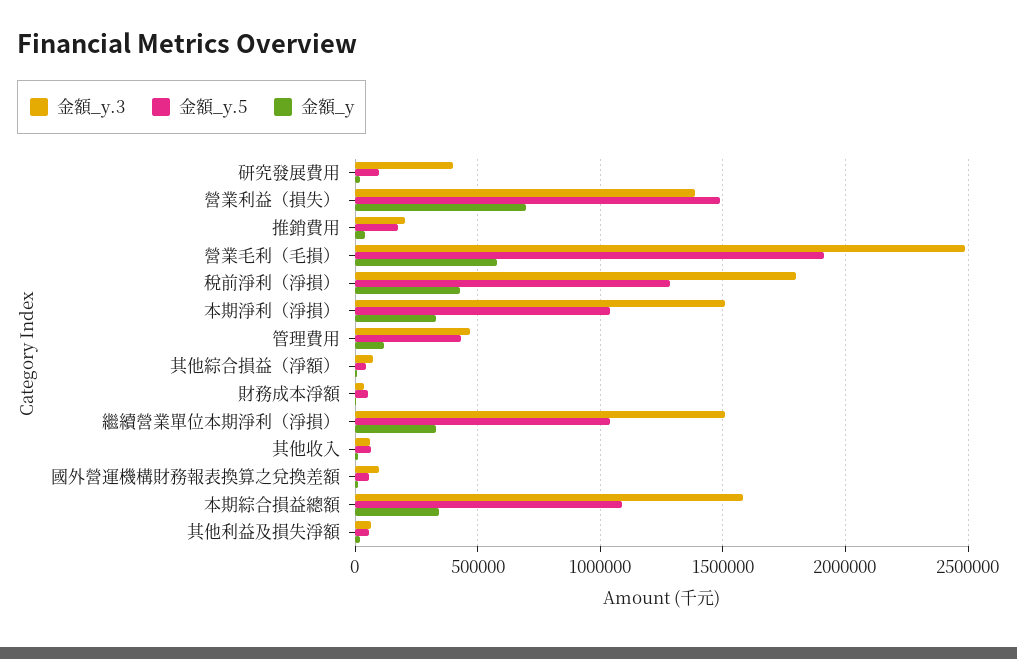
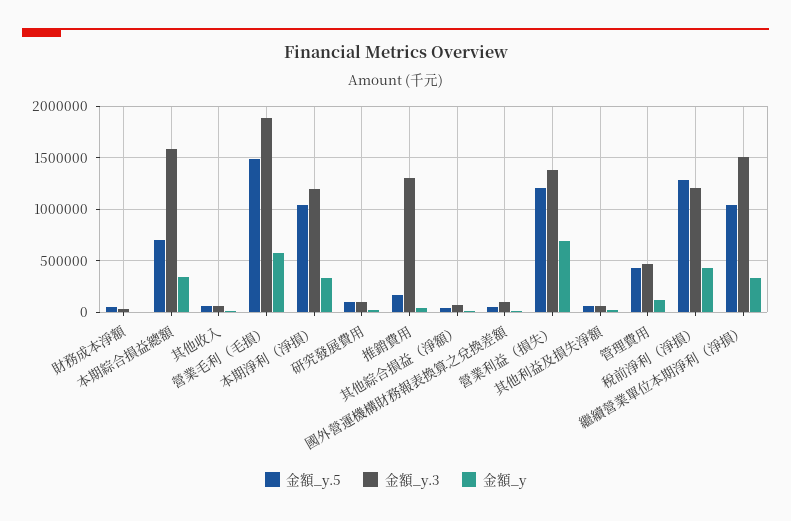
金額_y.3, 研究發展費用: 400000 -> 100000
金額_y.5, 營業利益（損失）: 1500000 -> 1200000
金額_y.3, 推銷費用: 200000 -> 1300000
金額_y.3, 營業毛利（毛損）: 2500000 -> 1900000
金額_y.5, 營業毛利（毛損）: 1900000 -> 1500000
金額_y.3, 稅前淨利（淨損）: 1800000 -> 1200000
金額_y.3, 本期淨利（淨損）: 1500000 -> 1200000
金額_y.5, 本期綜合損益總額: 1100000 -> 700000

